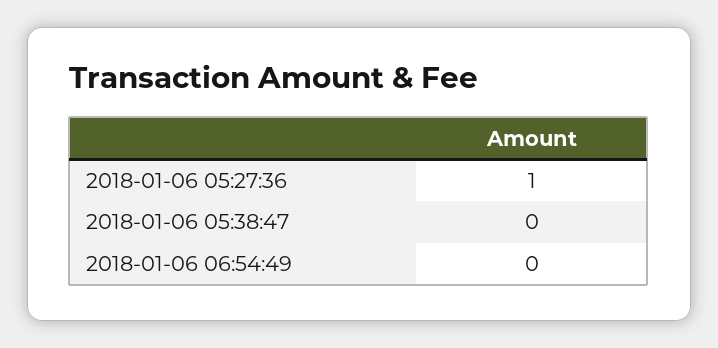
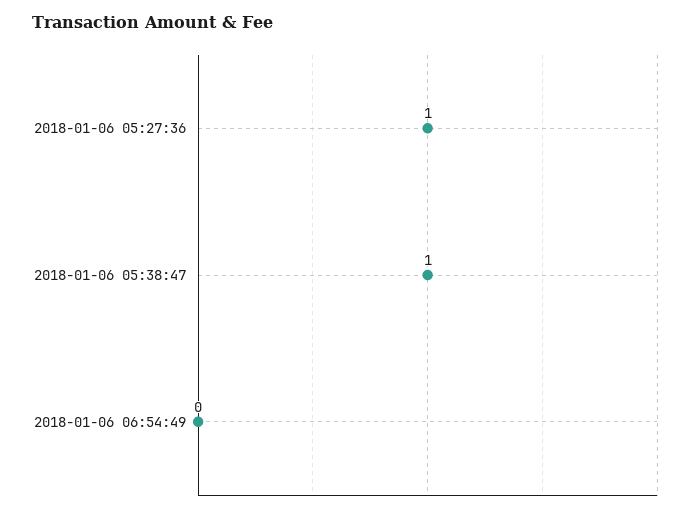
2018-01-06 05:38:47: 0 -> 1

